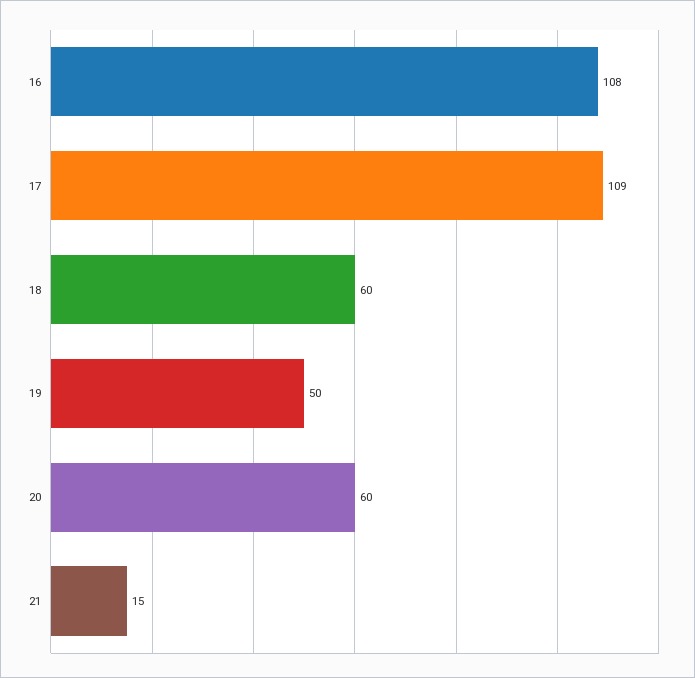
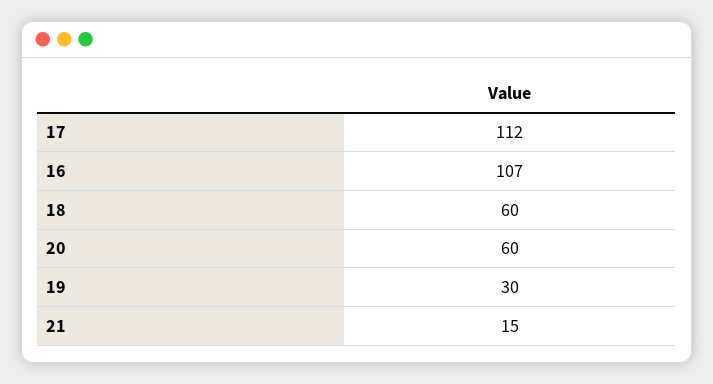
16: 108 -> 107
17: 109 -> 112
19: 50 -> 30

